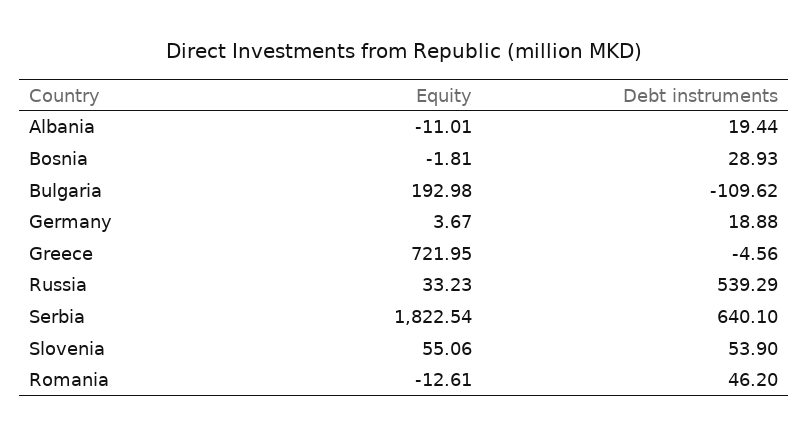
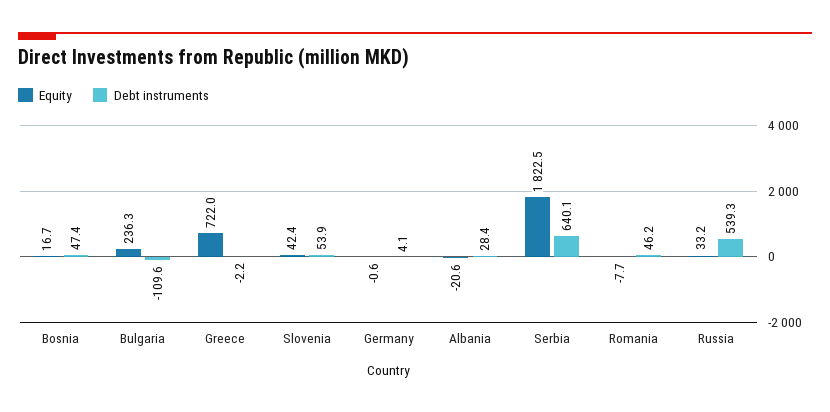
Equity, Albania: -11.01 -> -20.6
Debt instruments, Albania: 19.44 -> 28.4
Equity, Bosnia: -1.81 -> 16.7
Debt instruments, Bosnia: 28.93 -> 47.4
Equity, Bulgaria: 192.98 -> 236.3
Equity, Germany: 3.67 -> -0.6
Debt instruments, Germany: 18.88 -> 4.1
Debt instruments, Greece: -4.56 -> -2.2
Equity, Slovenia: 55.06 -> 42.4
Equity, Romania: -12.61 -> -7.7

